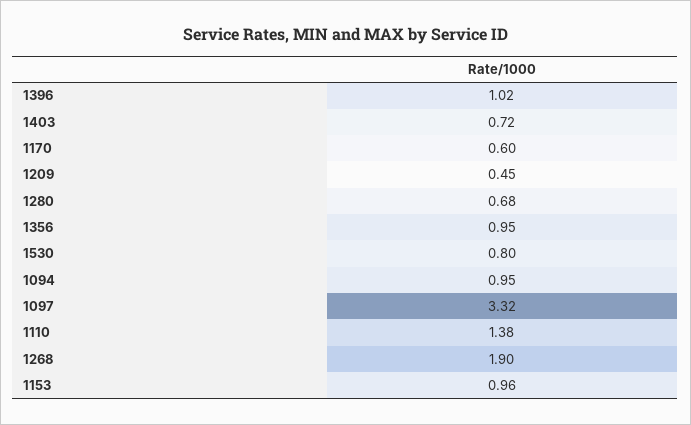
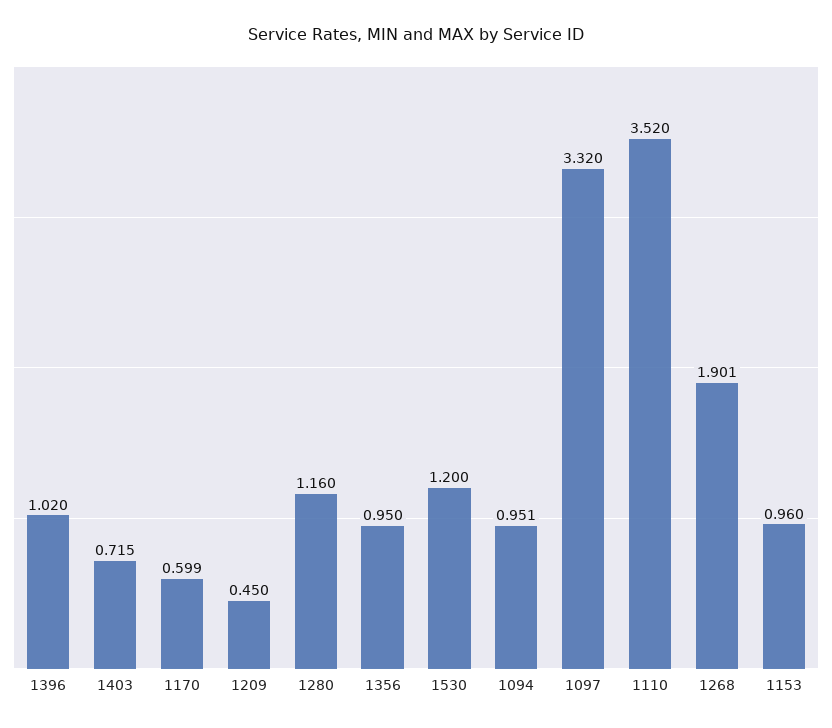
1280: 0.68 -> 1.16
1530: 0.8 -> 1.2
1110: 1.38 -> 3.52

